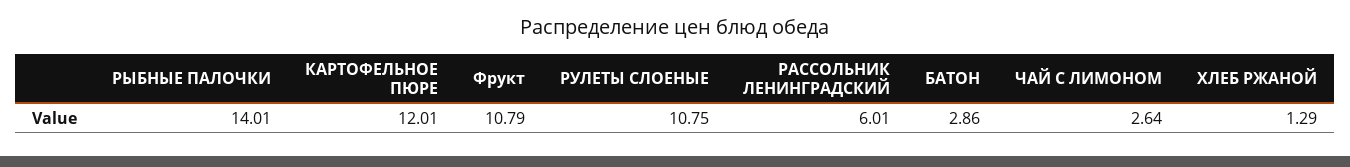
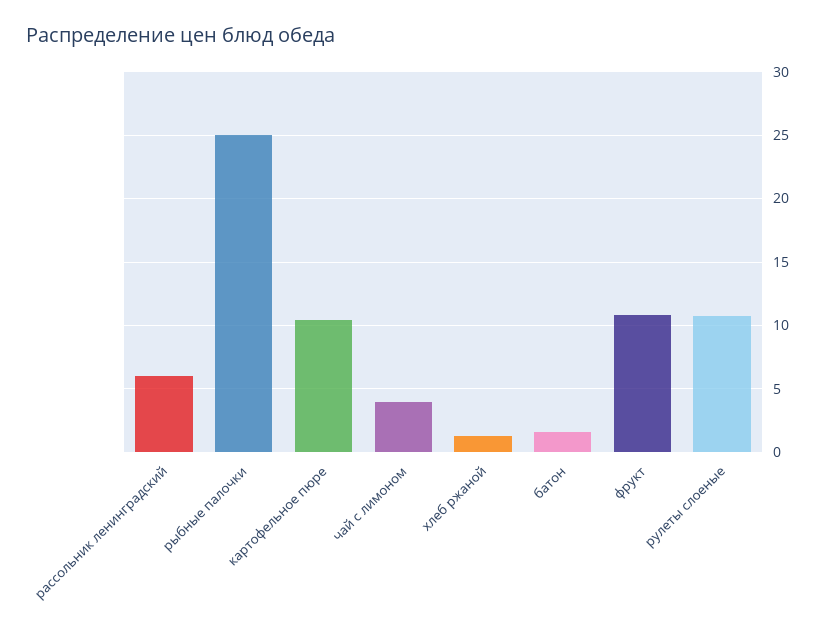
РЫБНЫЕ ПАЛОЧКИ: 14.01 -> 25
КАРТОФЕЛЬНОЕ ПЮРЕ: 12.01 -> 10.5
БАТОН: 2.86 -> 1.5
ЧАЙ С ЛИМОНОМ: 2.64 -> 4

